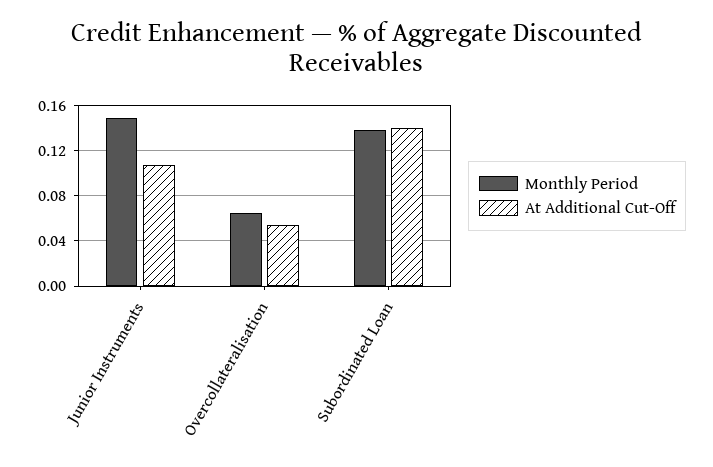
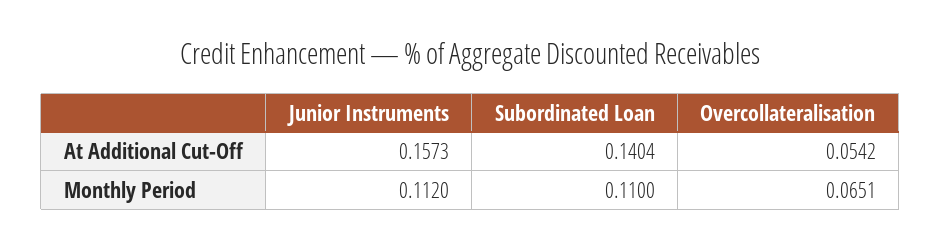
Monthly Period, Junior Instruments: 0.15 -> 0.112
At Additional Cut-Off, Junior Instruments: 0.11 -> 0.1573
Monthly Period, Subordinated Loan: 0.14 -> 0.11

